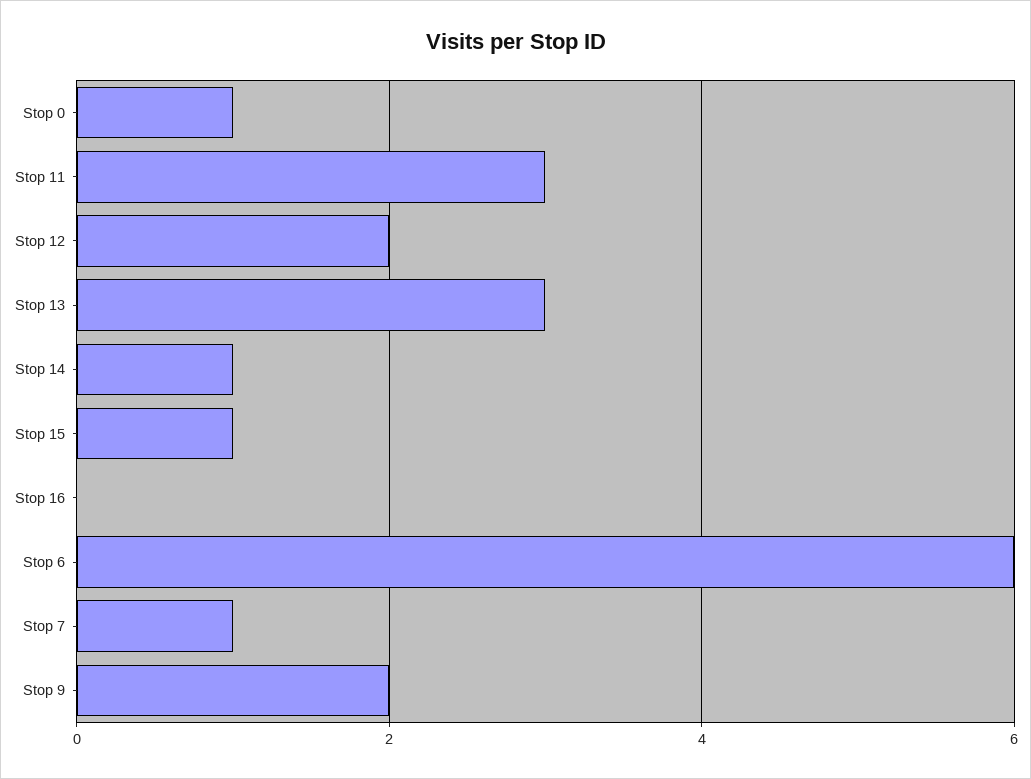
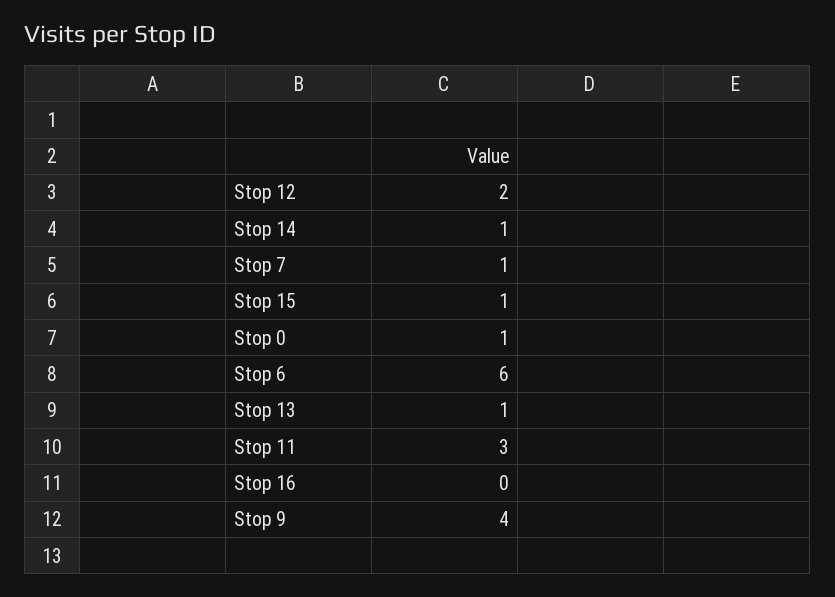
Stop 13: 3 -> 1
Stop 9: 2 -> 4

